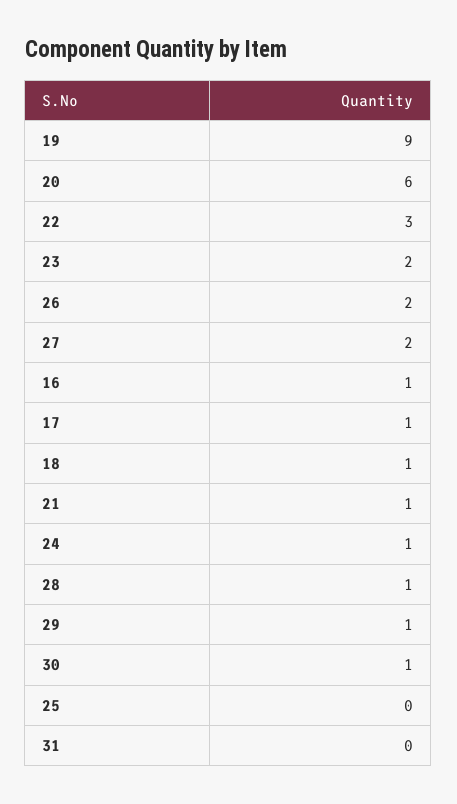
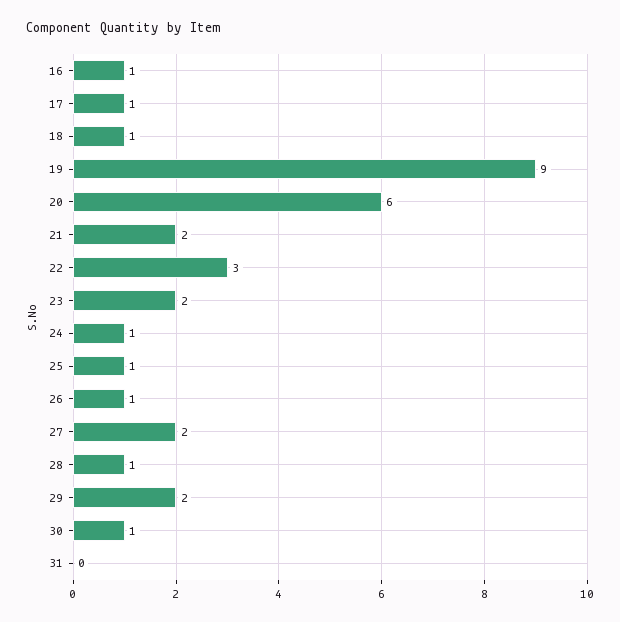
26: 2 -> 1
21: 1 -> 2
29: 1 -> 2
25: 0 -> 1

